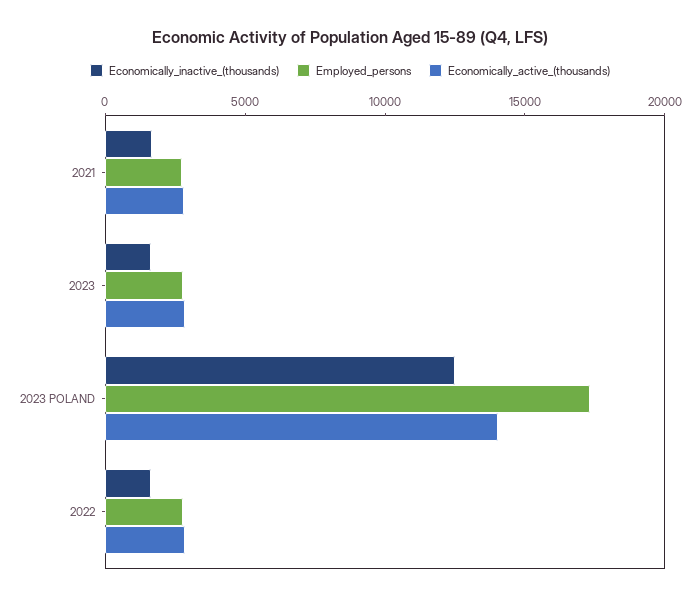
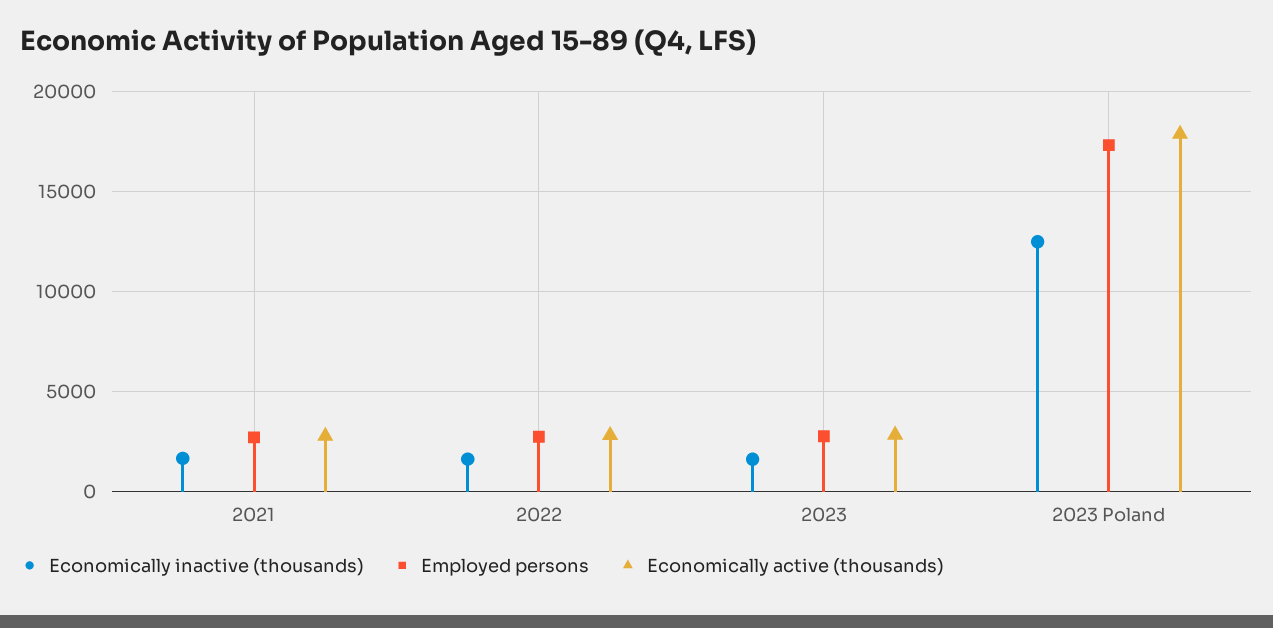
Economically_active_(thousands), 2023 POLAND: 14000 -> 18000

